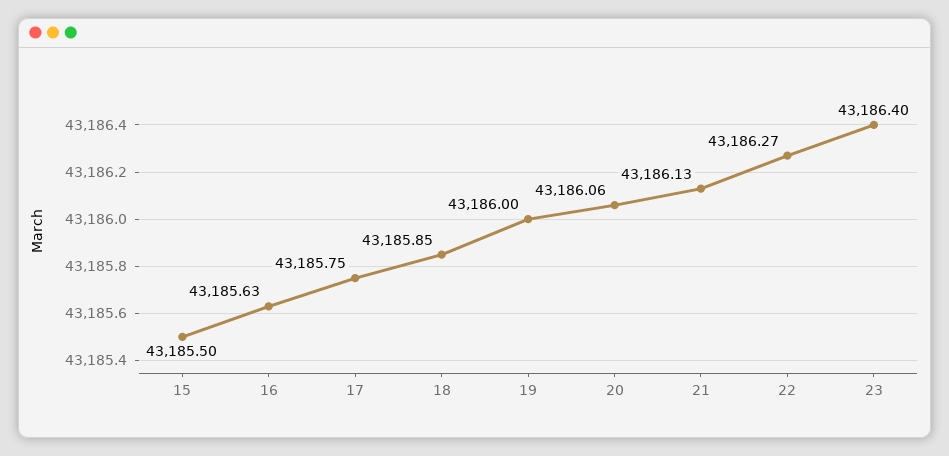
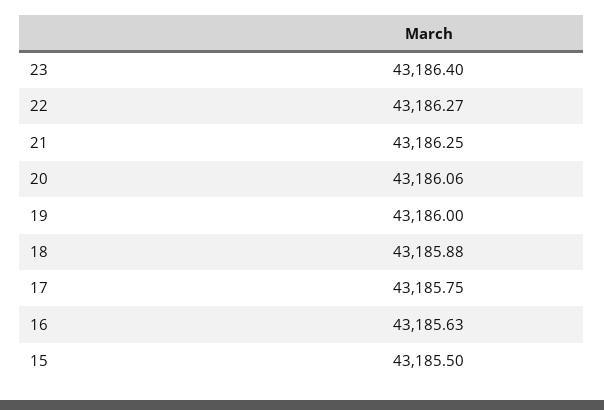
18: 43185.85 -> 43185.88
21: 43186.13 -> 43186.25

